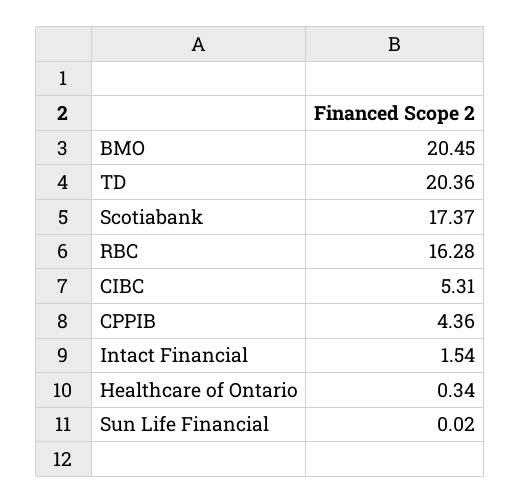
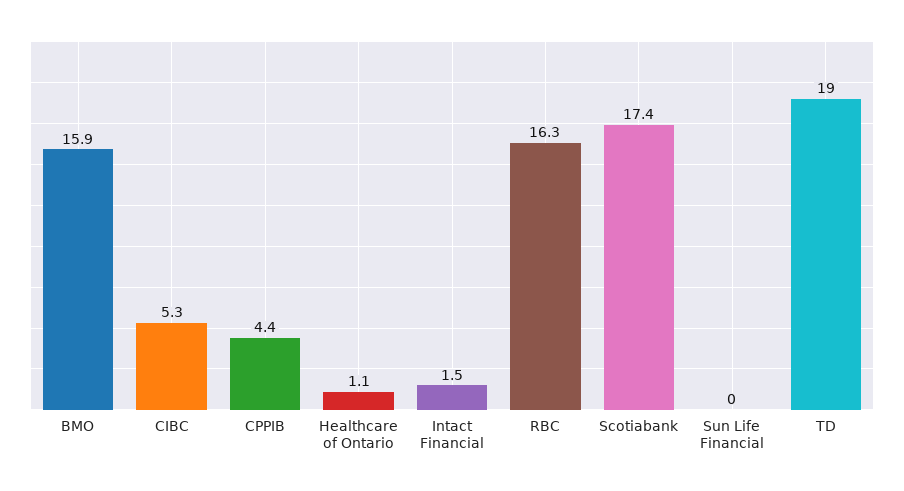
BMO: 20.45 -> 15.9
TD: 20.36 -> 19
Healthcare of Ontario: 0.34 -> 1.1

